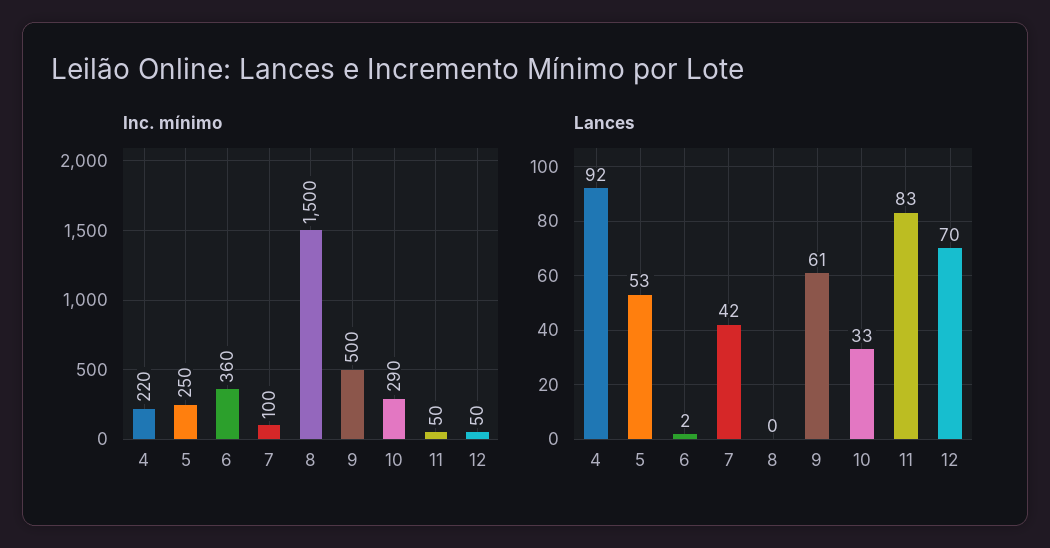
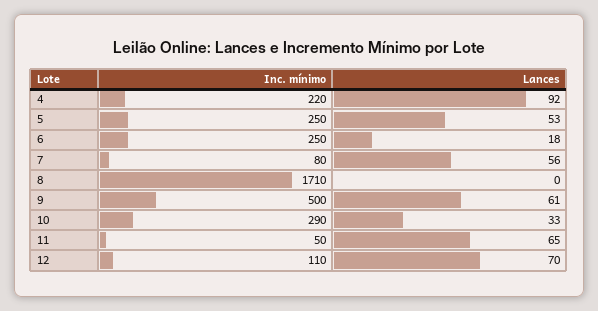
Inc. mínimo, 6: 360 -> 250
Inc. mínimo, 7: 100 -> 80
Inc. mínimo, 8: 1500 -> 1710
Inc. mínimo, 12: 50 -> 110
Lances, 6: 2 -> 18
Lances, 7: 42 -> 56
Lances, 11: 83 -> 65

